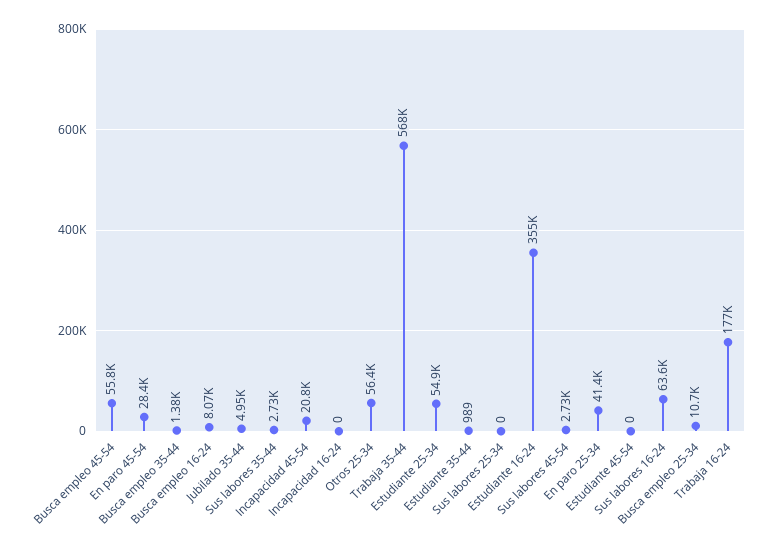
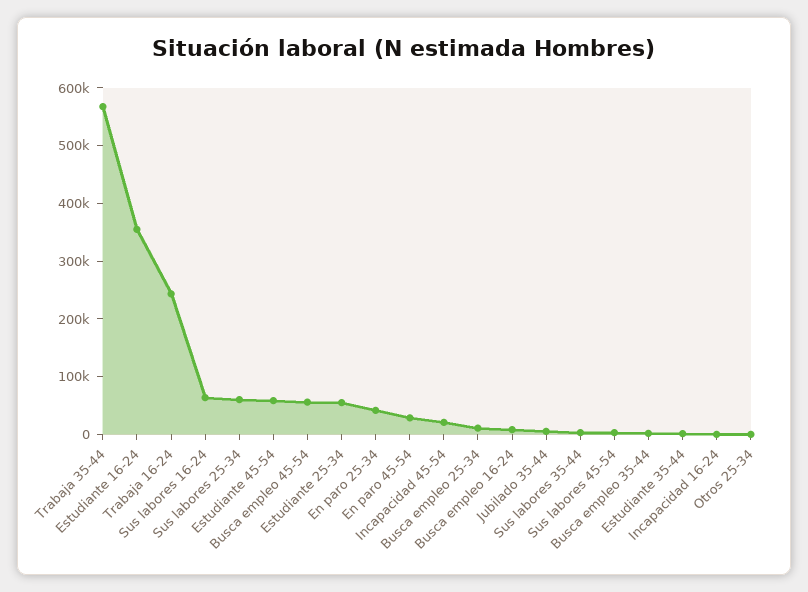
Otros 25-34: 56400 -> 0
Sus labores 25-34: 0 -> 60000
Estudiante 45-54: 0 -> 60000
Trabaja 16-24: 177000 -> 240000

